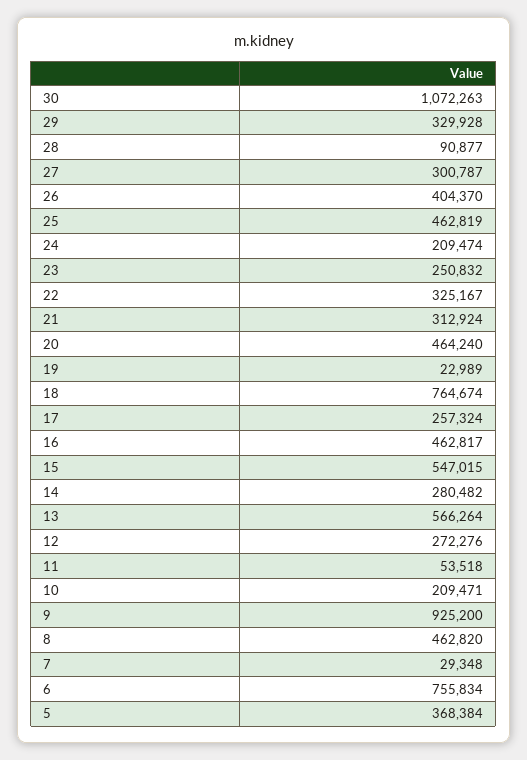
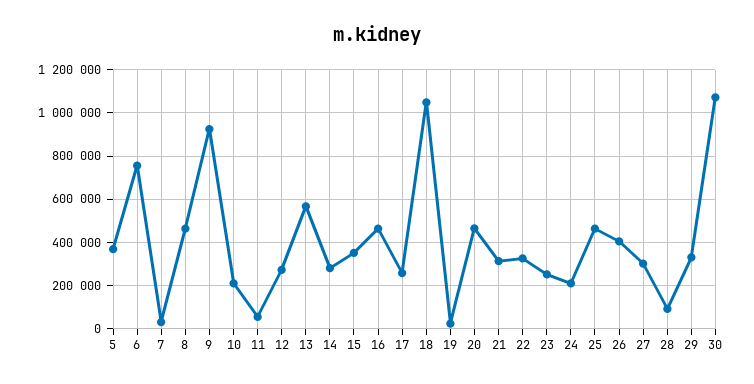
18: 764674 -> 1050000
15: 547015 -> 350000

